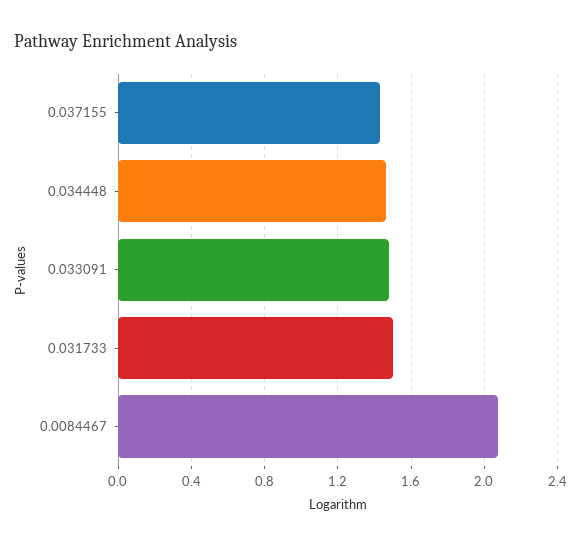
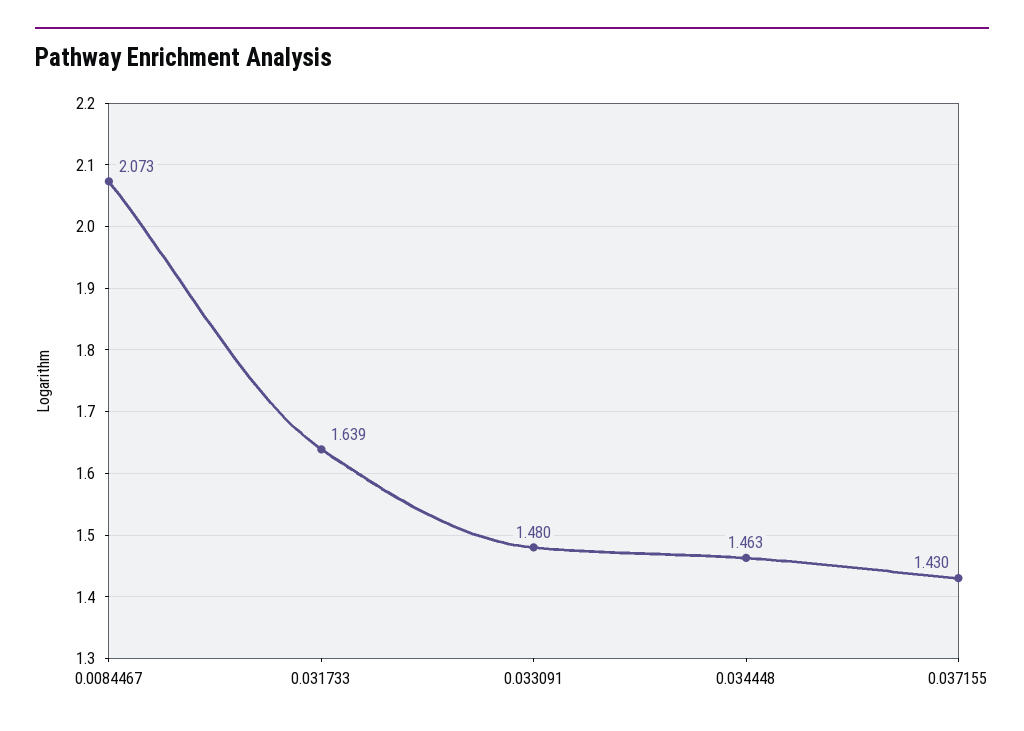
0.031733: 1.5 -> 1.639

